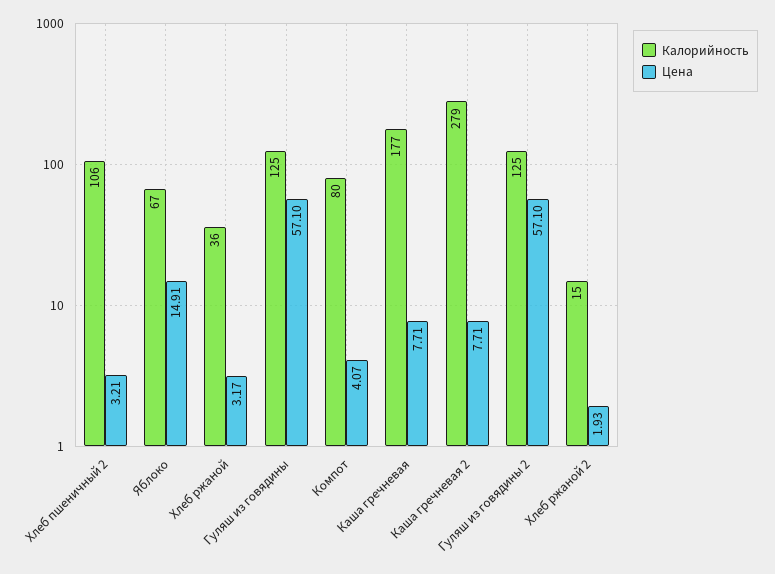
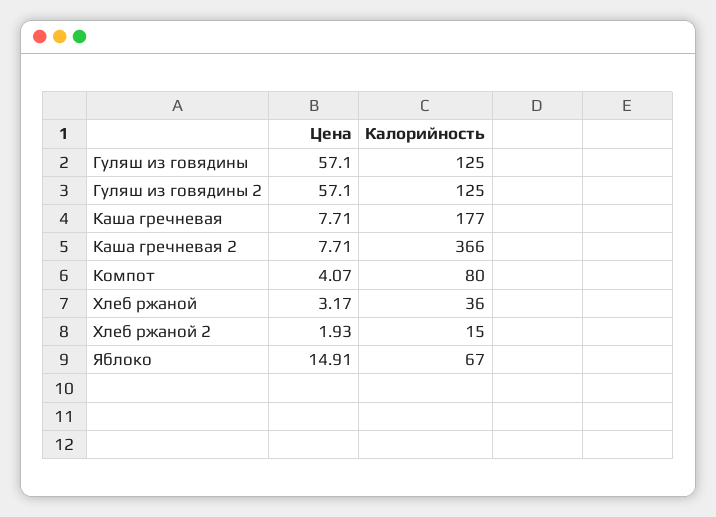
Калорийность, Хлеб пшеничный 2: 106 -> none
Цена, Хлеб пшеничный 2: 3.21 -> none
Калорийность, Каша гречневая 2: 279 -> 366

